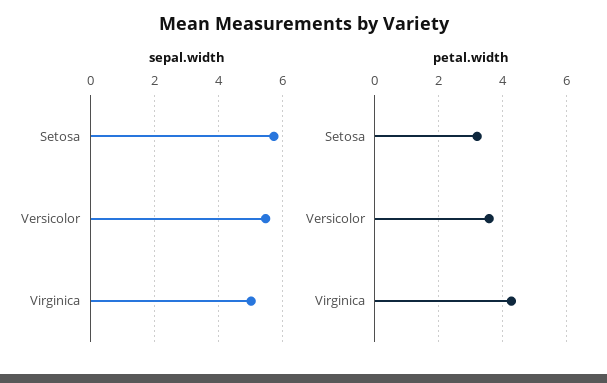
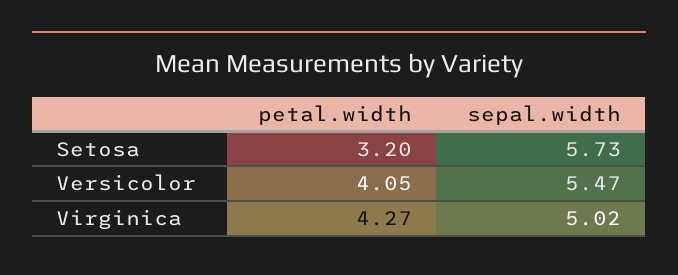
petal.width, Versicolor: 3.6 -> 4.05

